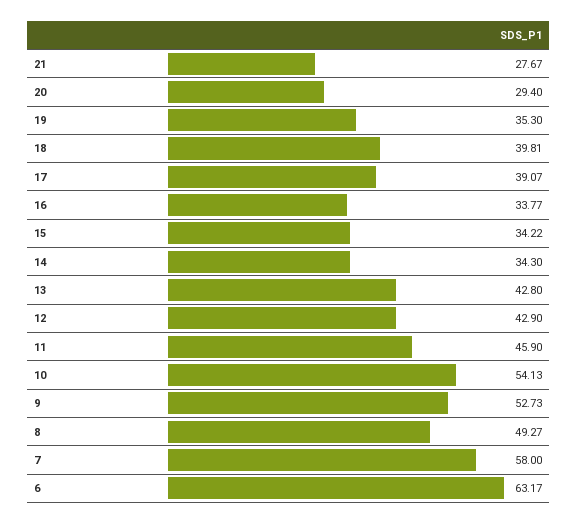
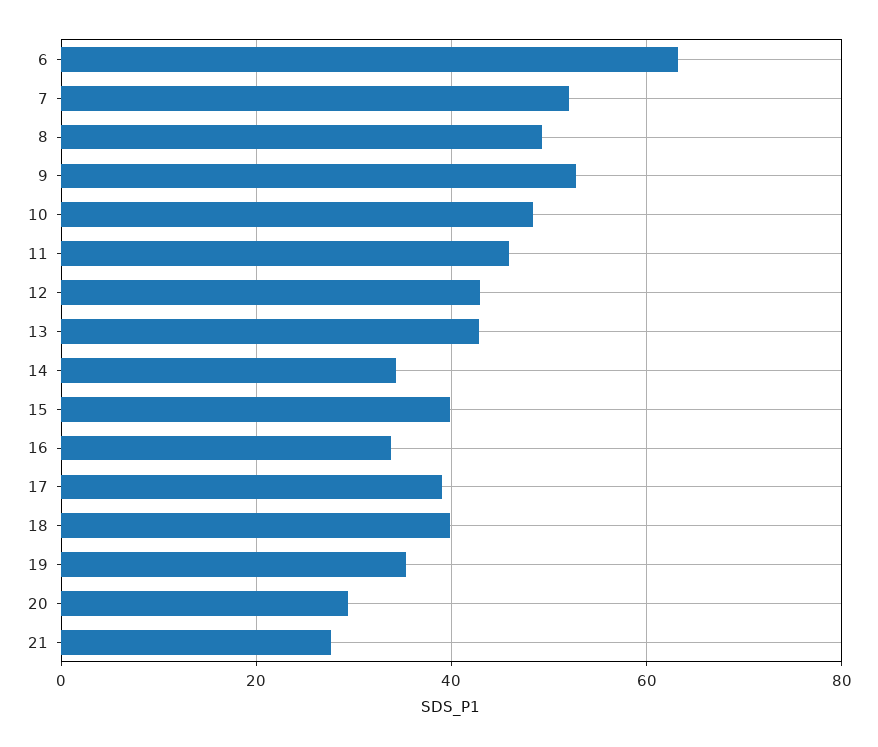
15: 34.22 -> 40
10: 54.13 -> 48
7: 58 -> 52

